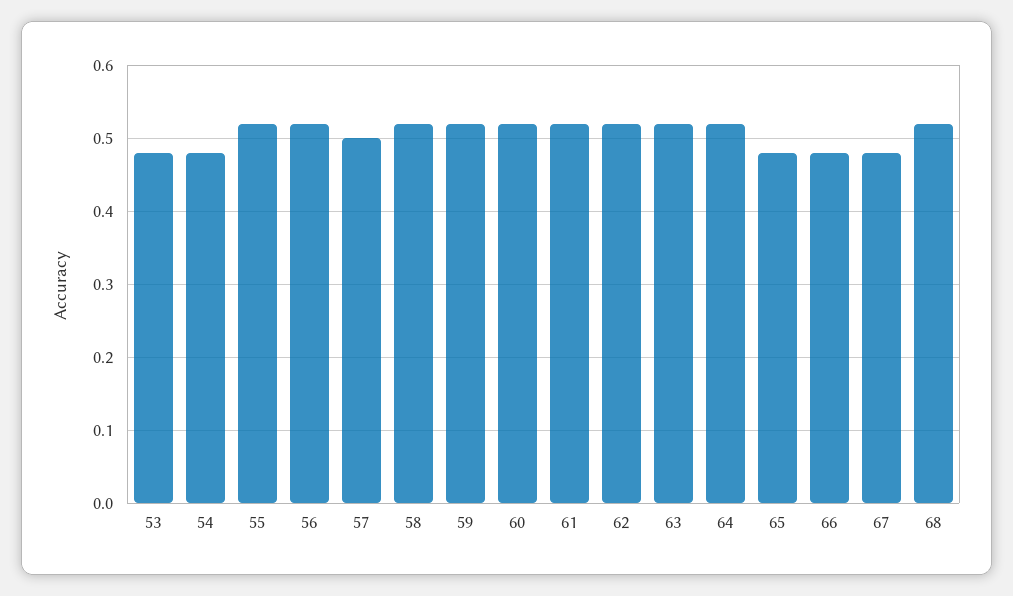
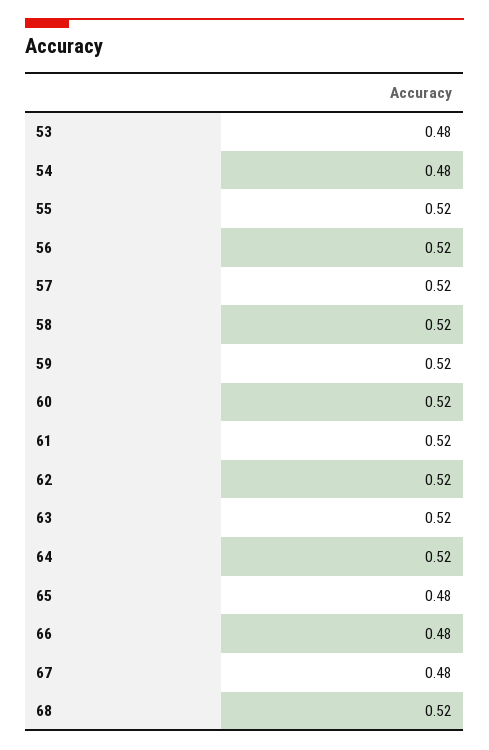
57: 0.5 -> 0.52

